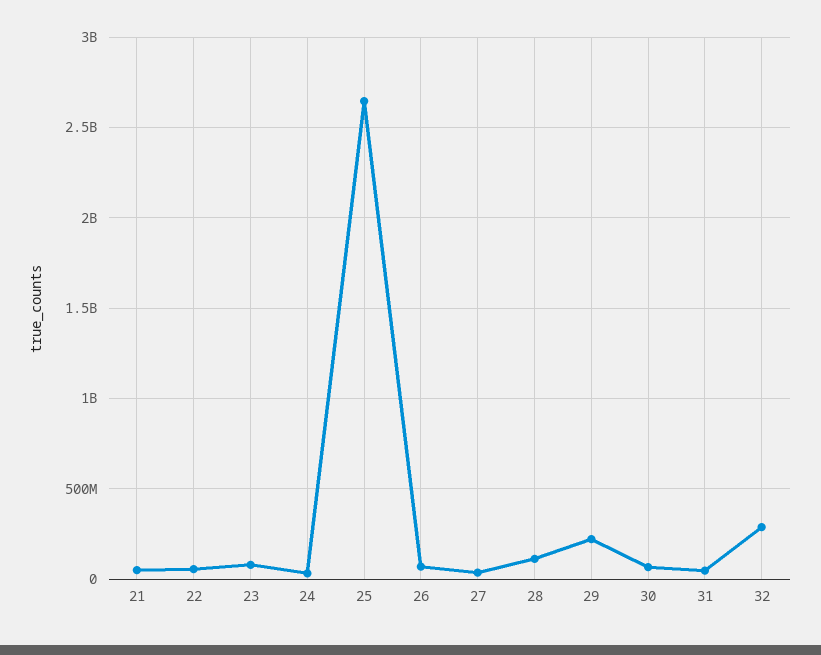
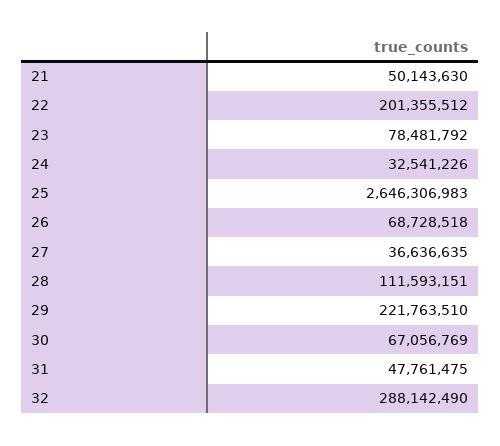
22: 50000000 -> 201355512

